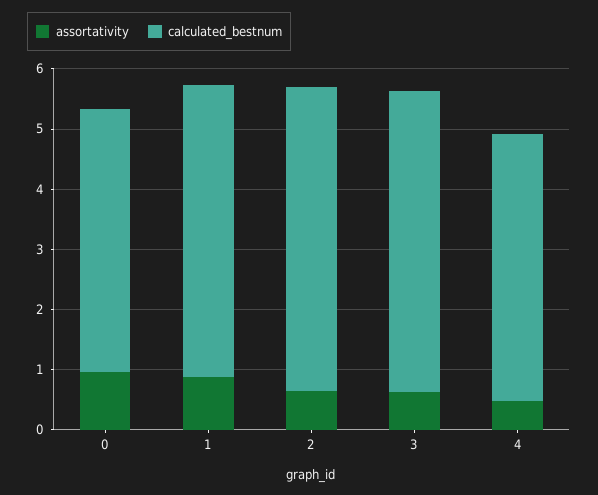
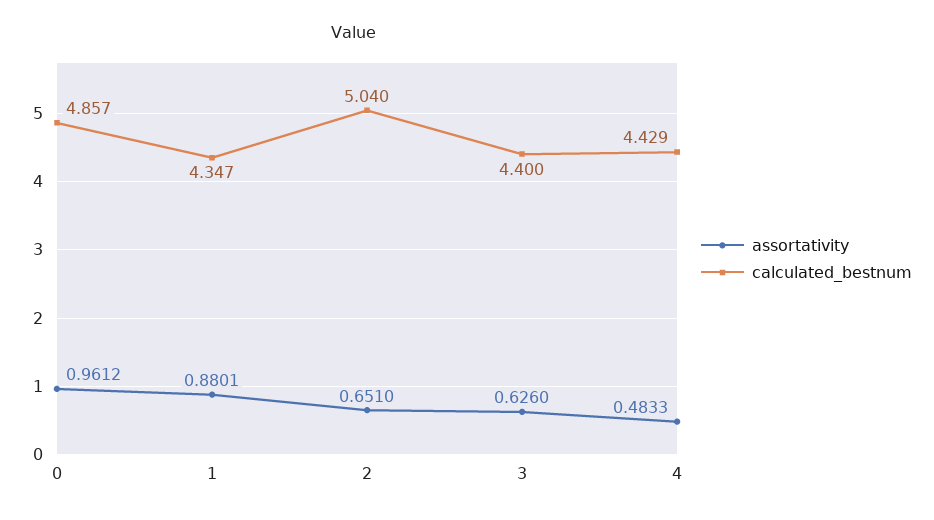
calculated_bestnum, 0: 4.4 -> 4.857
calculated_bestnum, 1: 4.8 -> 4.347
calculated_bestnum, 3: 5 -> 4.4

